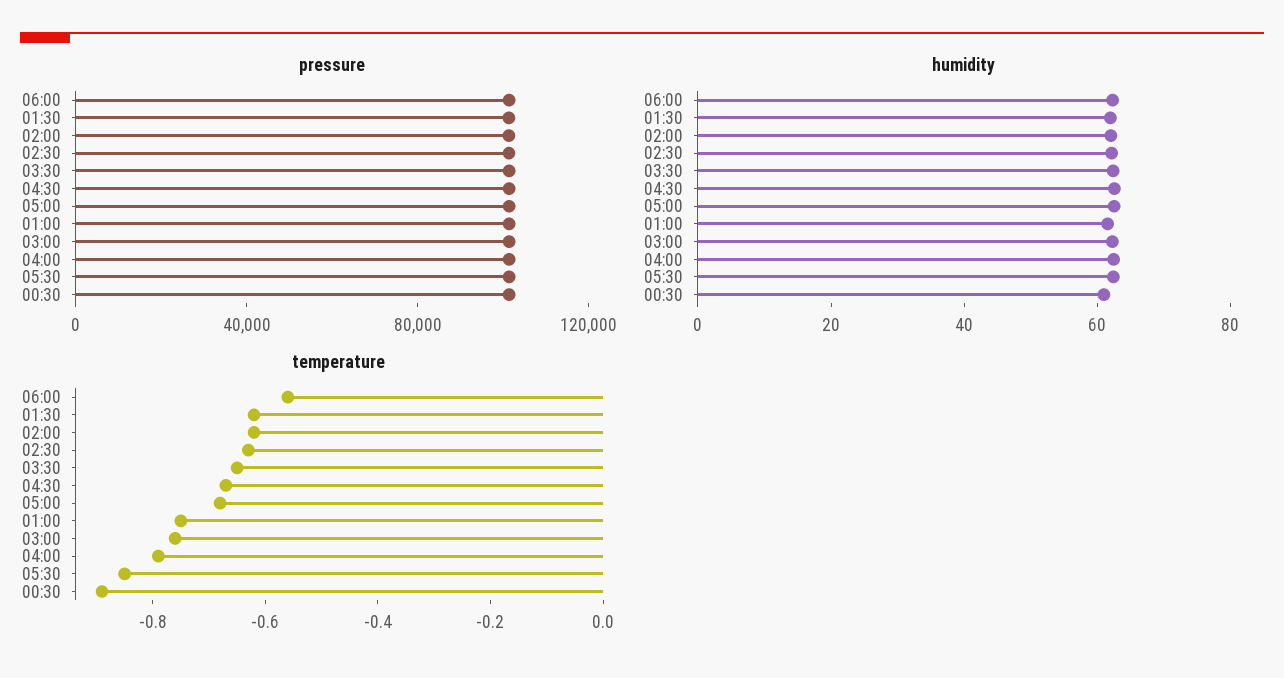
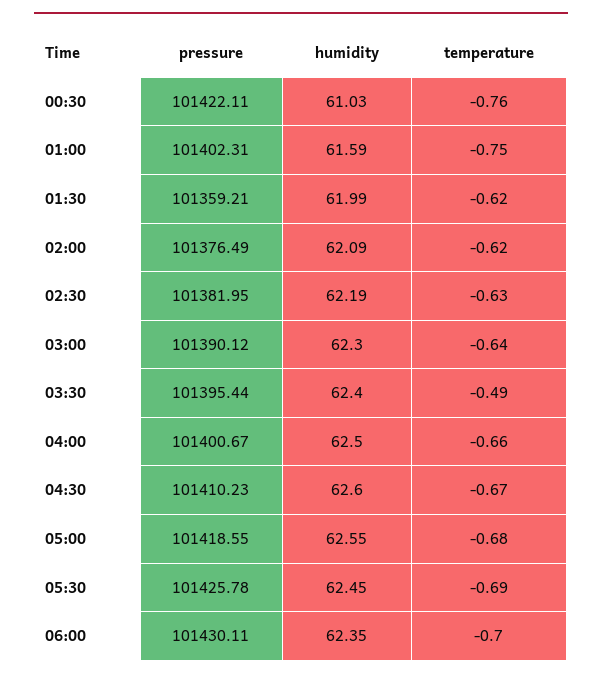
temperature, 06:00: -0.55 -> -0.7
temperature, 03:30: -0.65 -> -0.49
temperature, 03:00: -0.75 -> -0.64
temperature, 04:00: -0.8 -> -0.66
temperature, 05:30: -0.85 -> -0.69
temperature, 00:30: -0.9 -> -0.76

